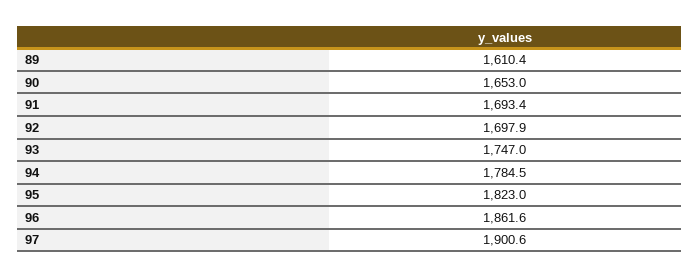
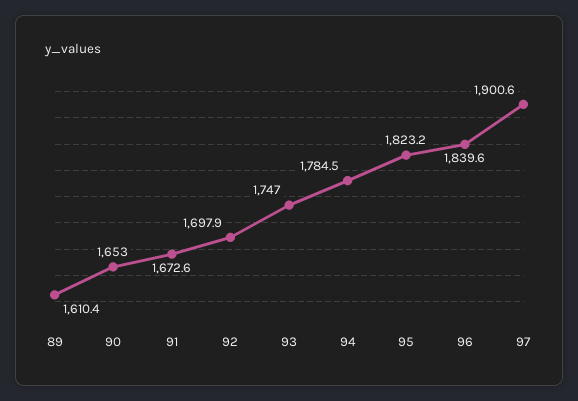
91: 1693.4 -> 1672.6
95: 1823 -> 1823.2
96: 1861.6 -> 1839.6

